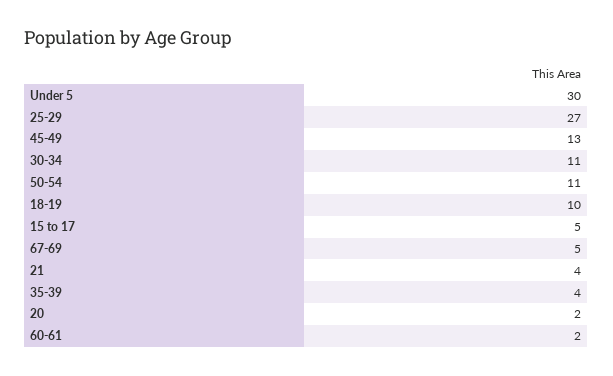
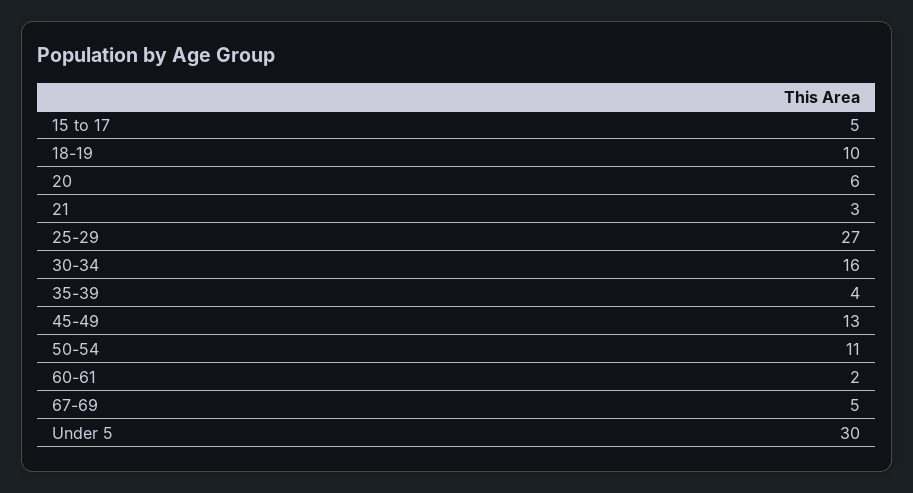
30-34: 11 -> 16
21: 4 -> 3
20: 2 -> 6

